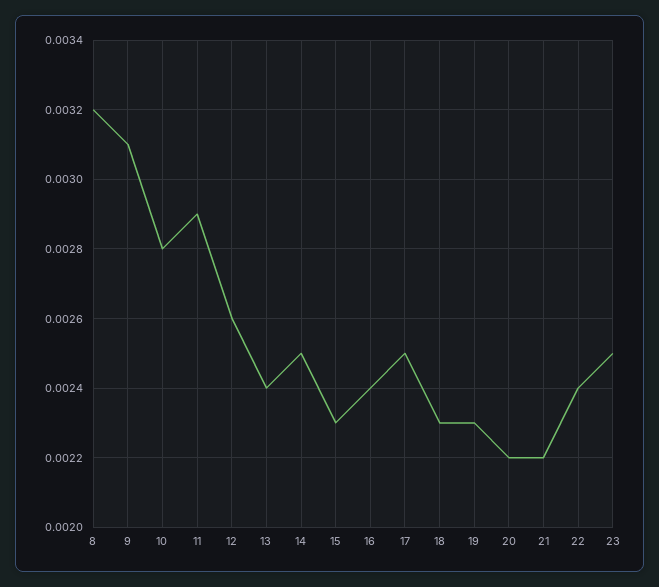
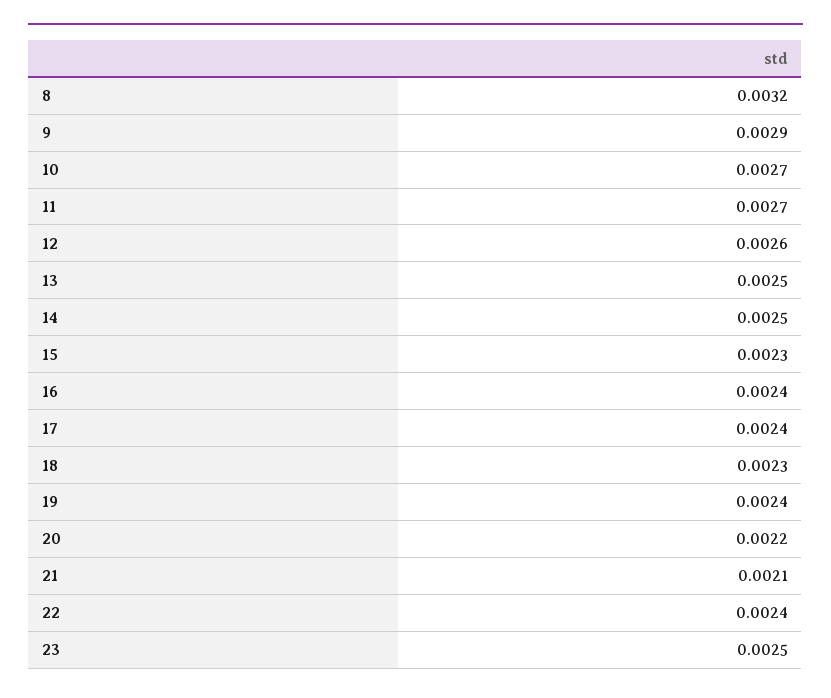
9: 0.0031 -> 0.0029
10: 0.0028 -> 0.0027
11: 0.0029 -> 0.0027
13: 0.0024 -> 0.0025
17: 0.0025 -> 0.0024
19: 0.0023 -> 0.0024
21: 0.0022 -> 0.0021

